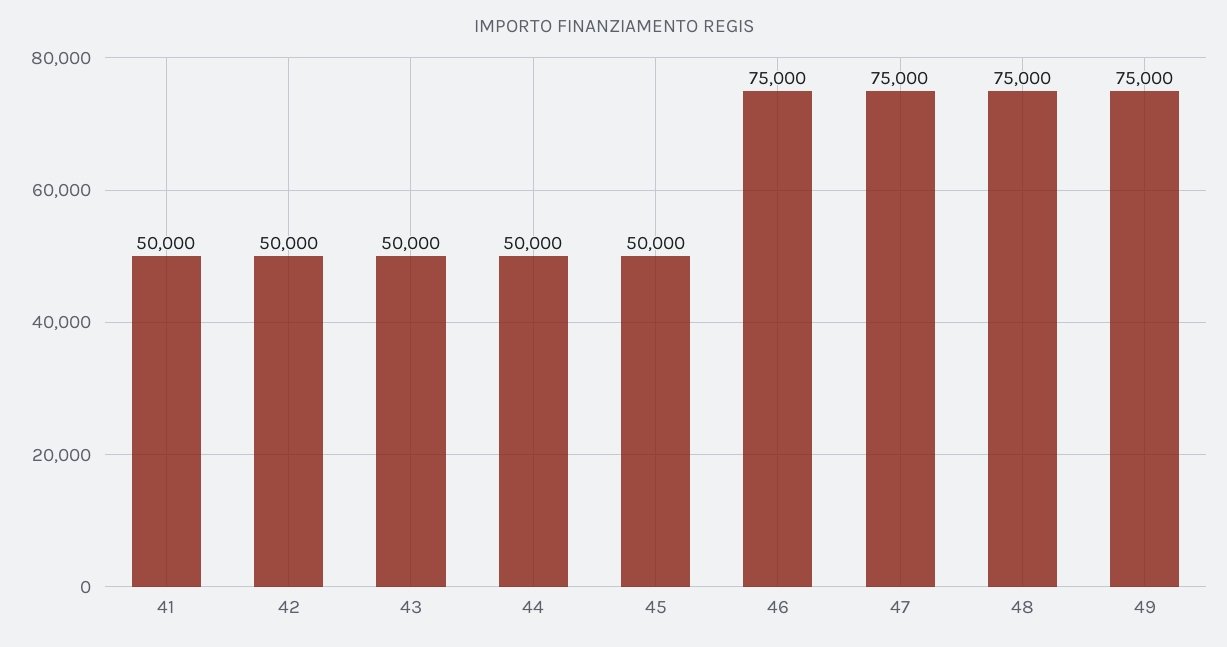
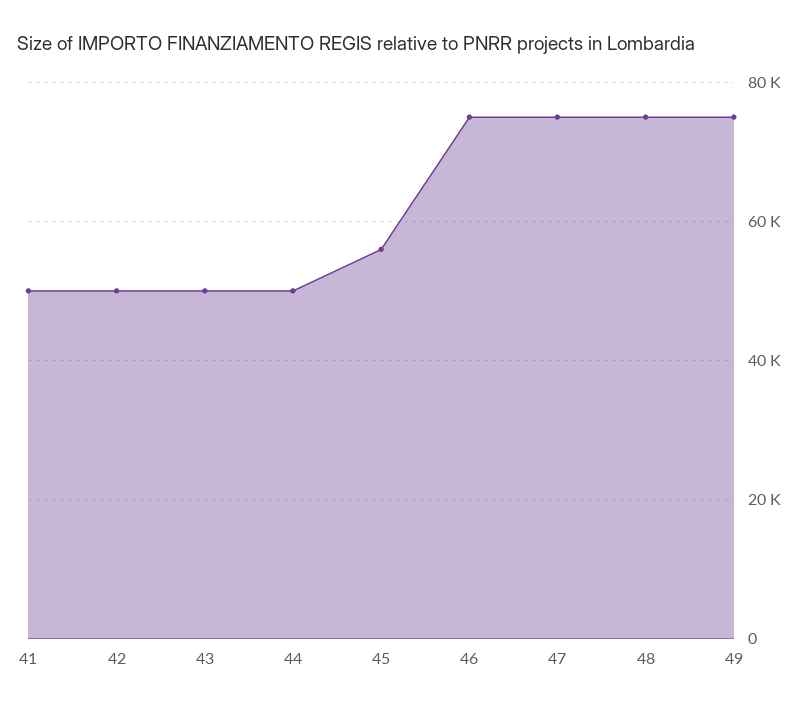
45: 50000 -> 56000

